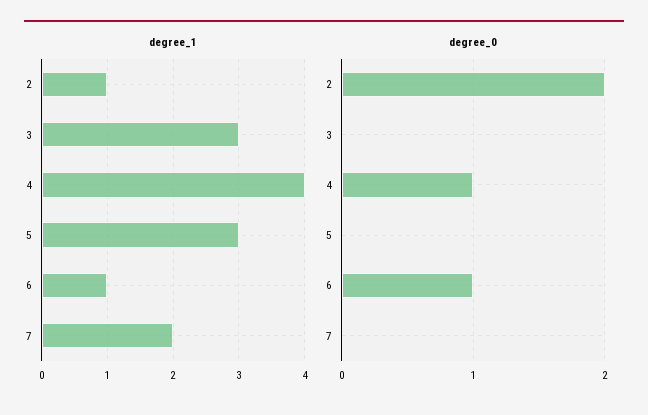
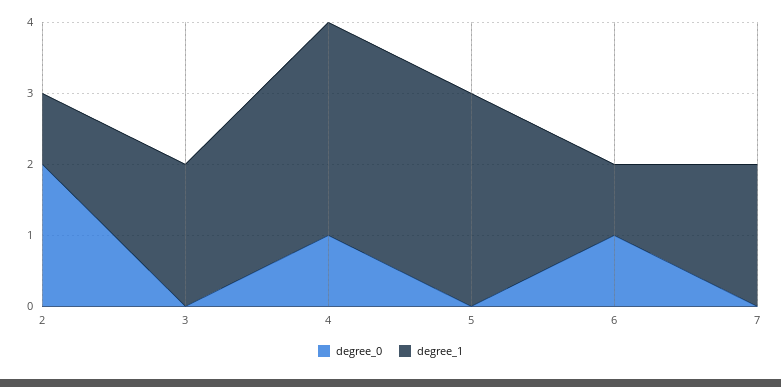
degree_1, 3: 3 -> 2
degree_1, 4: 4 -> 3

